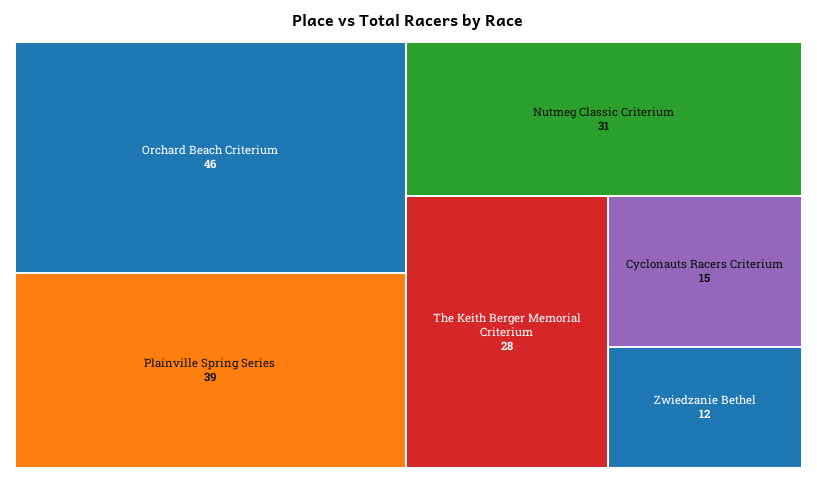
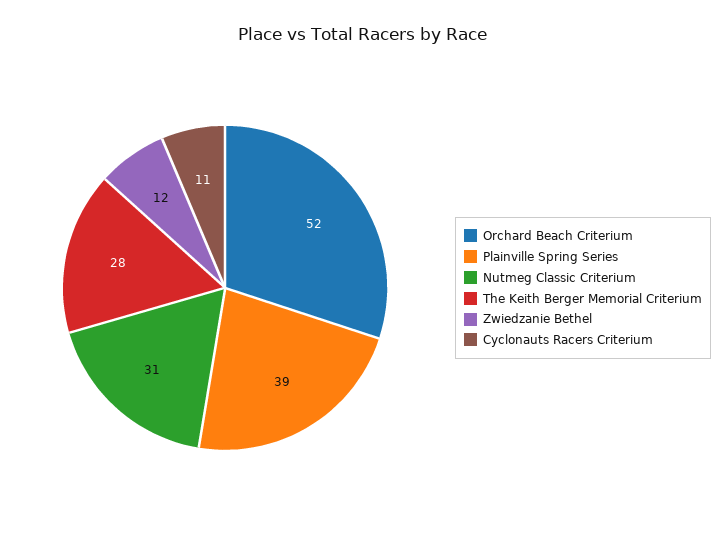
Orchard Beach Criterium: 46 -> 52
Cyclonauts Racers Criterium: 15 -> 11

